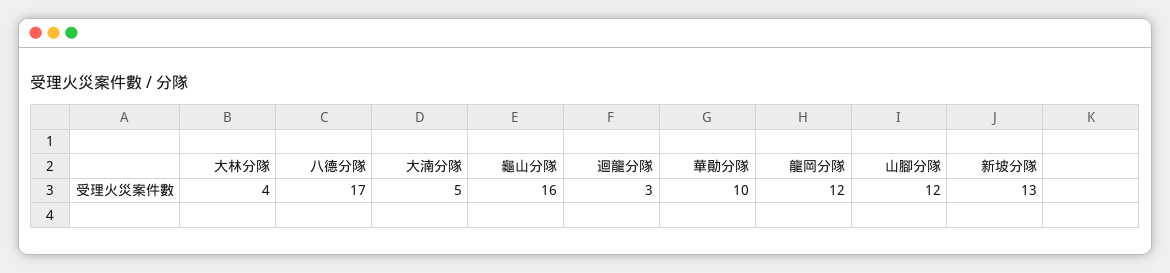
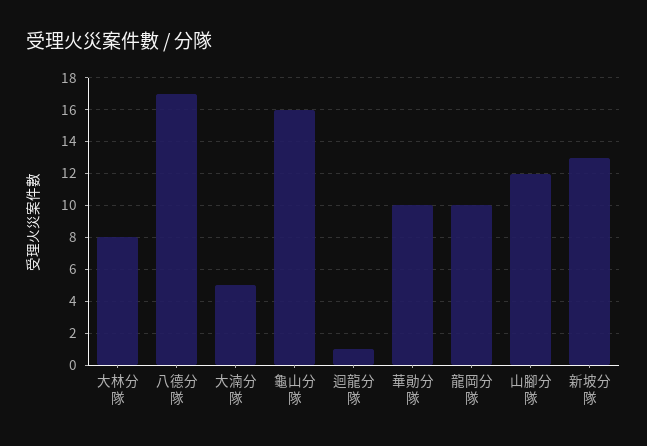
大林分隊: 4 -> 8
迴龍分隊: 3 -> 1
龍岡分隊: 12 -> 10

